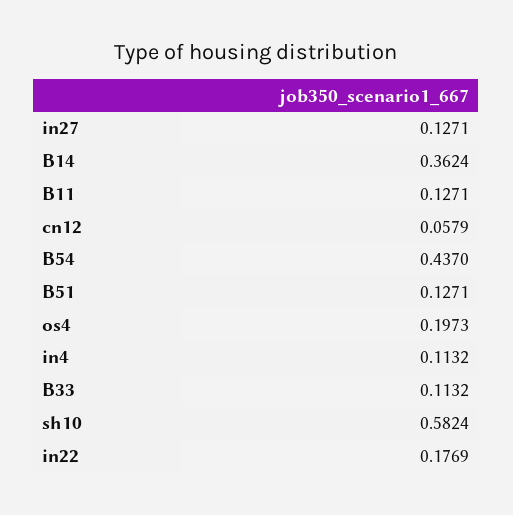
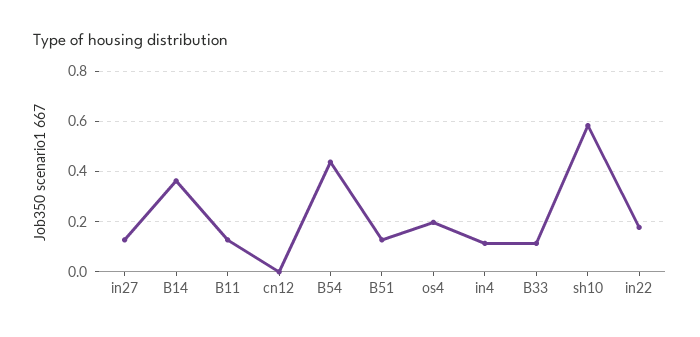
cn12: 0.0579 -> 0

